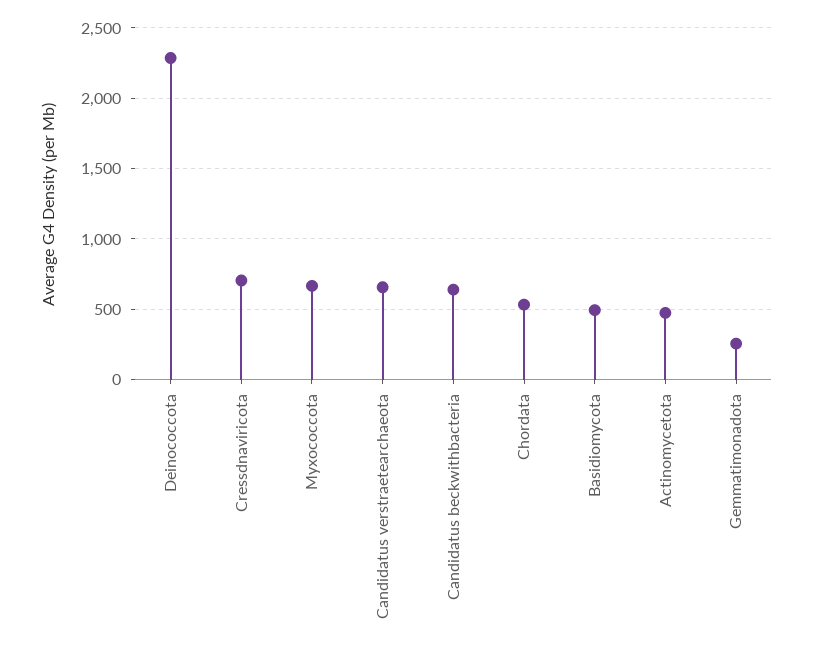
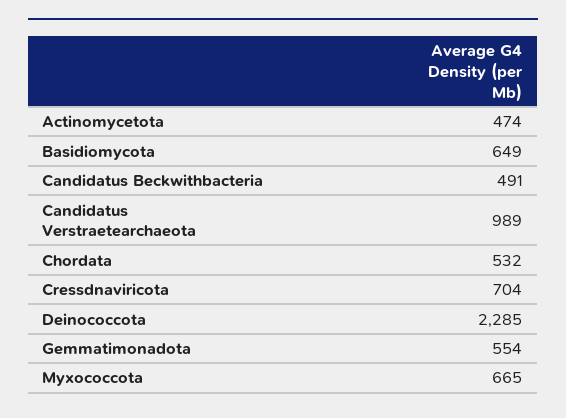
Candidatus verstraetearchaeota: 650 -> 989
Candidatus beckwithbacteria: 650 -> 491
Basidiomycota: 500 -> 649
Gemmatimonadota: 250 -> 554

